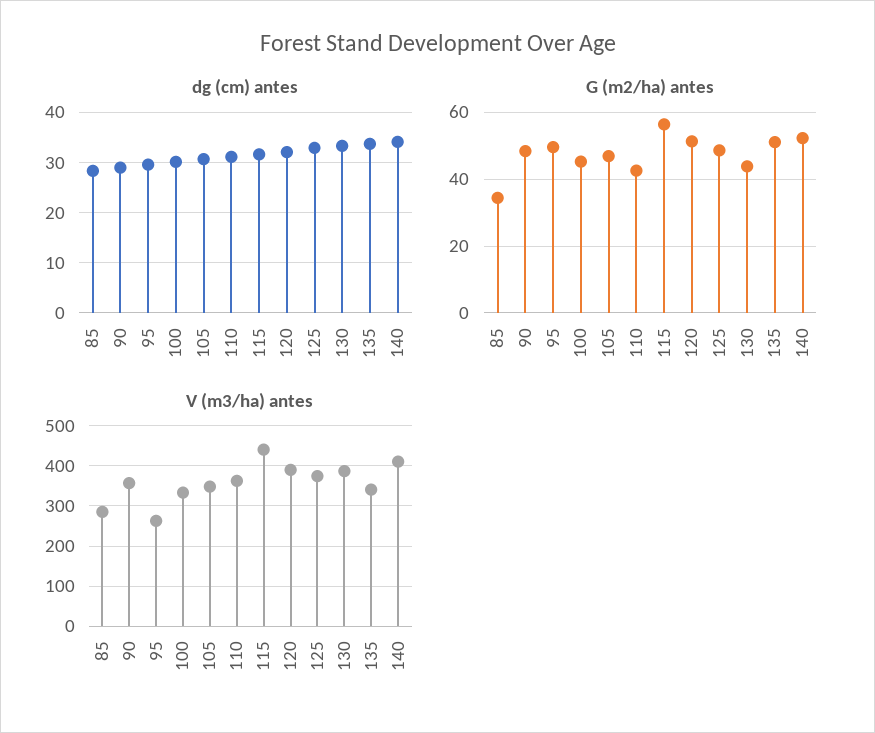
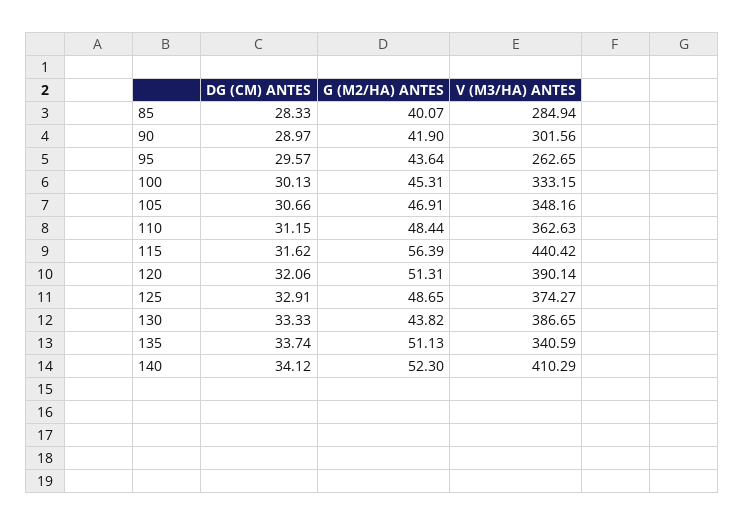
G (m2/ha) antes, 85: 34 -> 40.07
G (m2/ha) antes, 90: 48 -> 41.9
G (m2/ha) antes, 95: 50 -> 43.64
G (m2/ha) antes, 110: 42 -> 48.44
V (m3/ha) antes, 90: 360 -> 301.56

